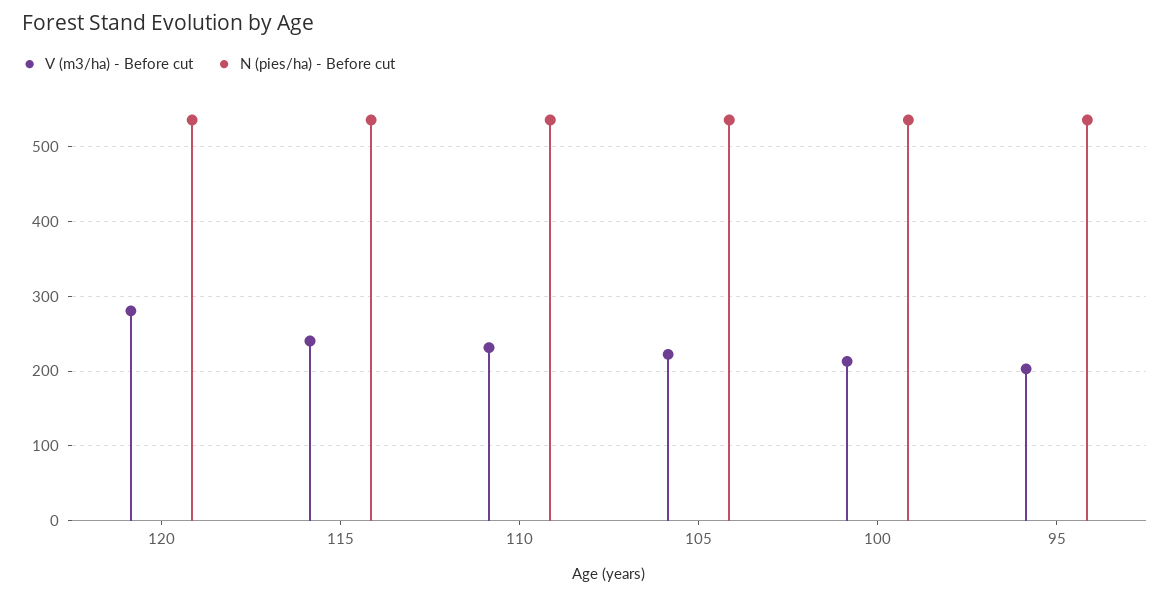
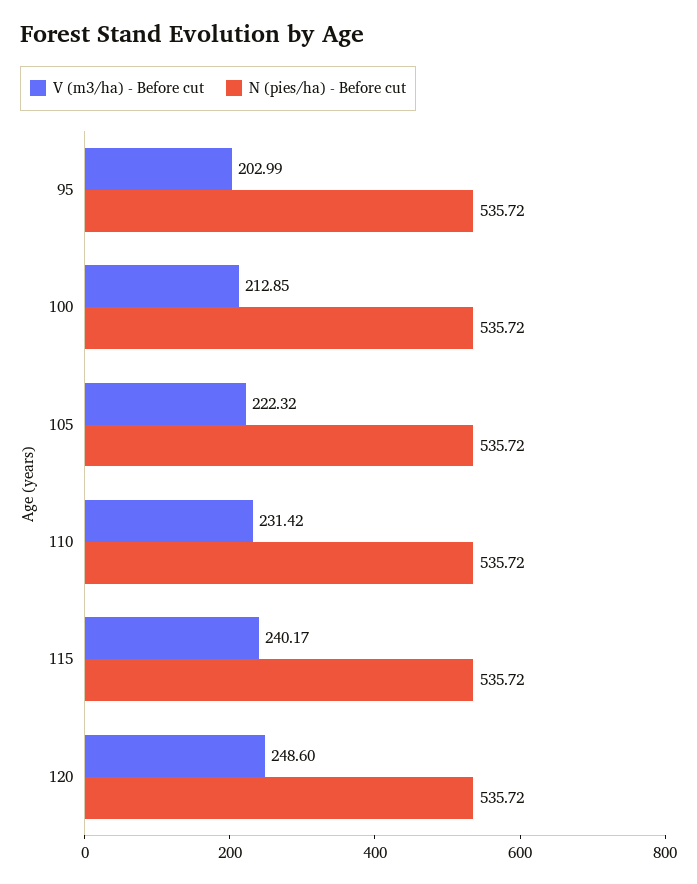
V (m3/ha) - Before cut, 120: 280 -> 248.6

